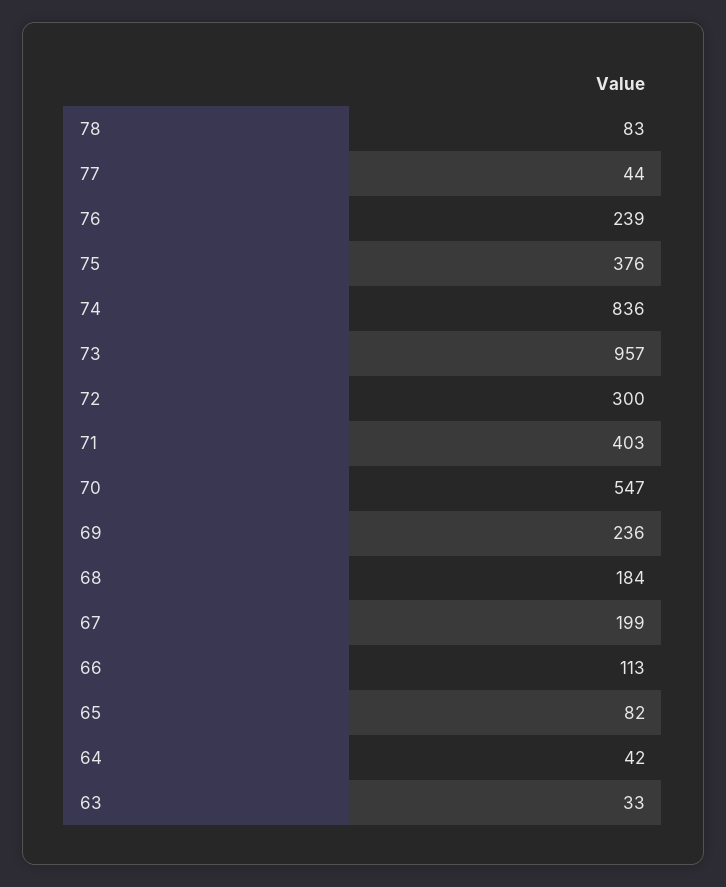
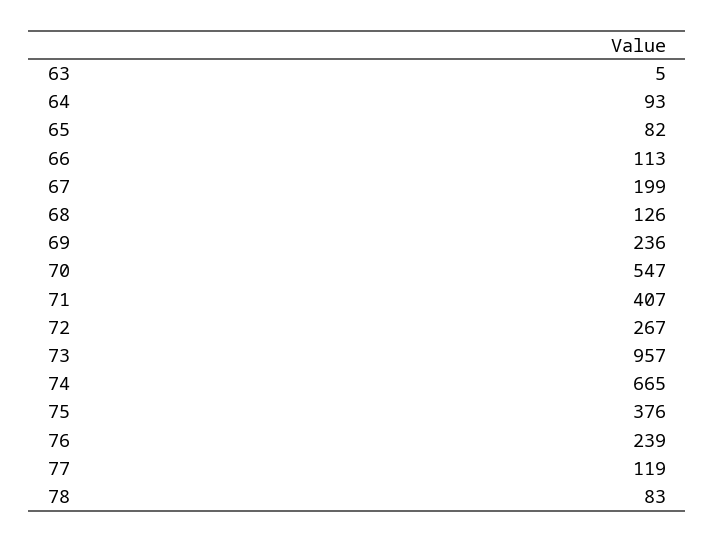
77: 44 -> 119
74: 836 -> 665
72: 300 -> 267
71: 403 -> 407
68: 184 -> 126
64: 42 -> 93
63: 33 -> 5

